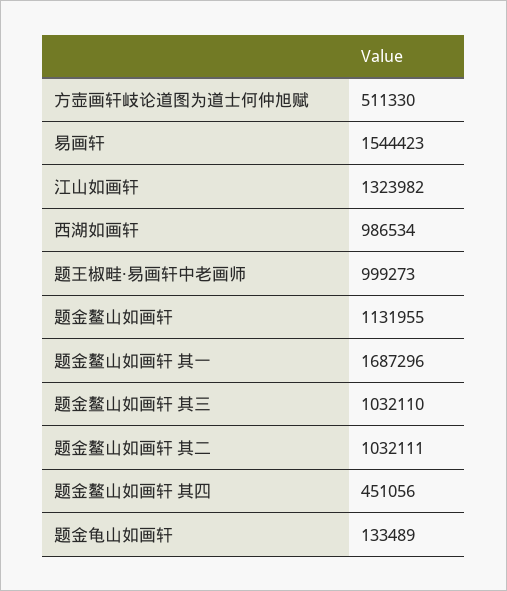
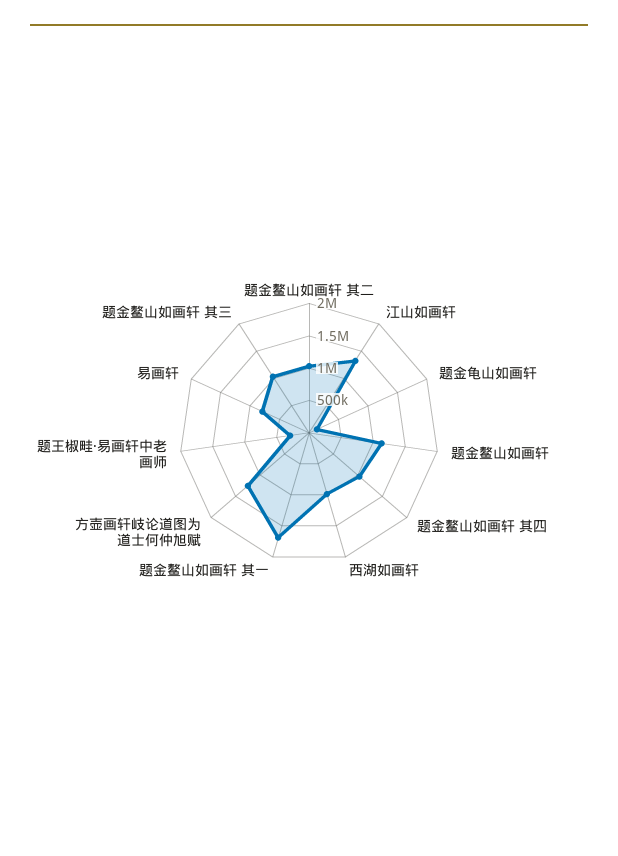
方壶画轩岐论道图为道士何仲旭赋: 511330 -> 1250000
易画轩: 1544423 -> 750000
题王椒畦·易画轩中老画师: 999273 -> 250000
题金鳌山如画轩 其四: 451056 -> 1000000

